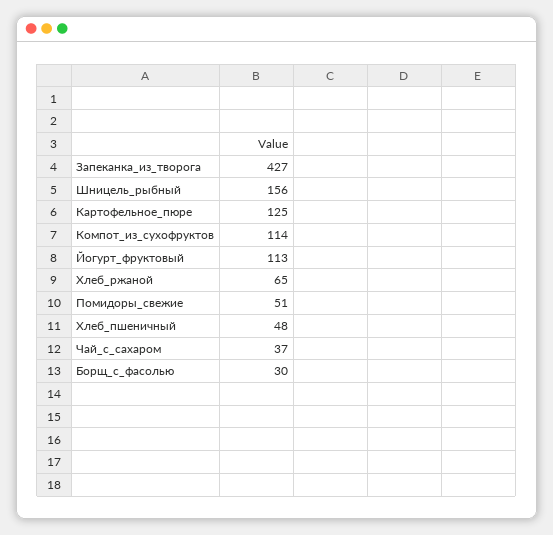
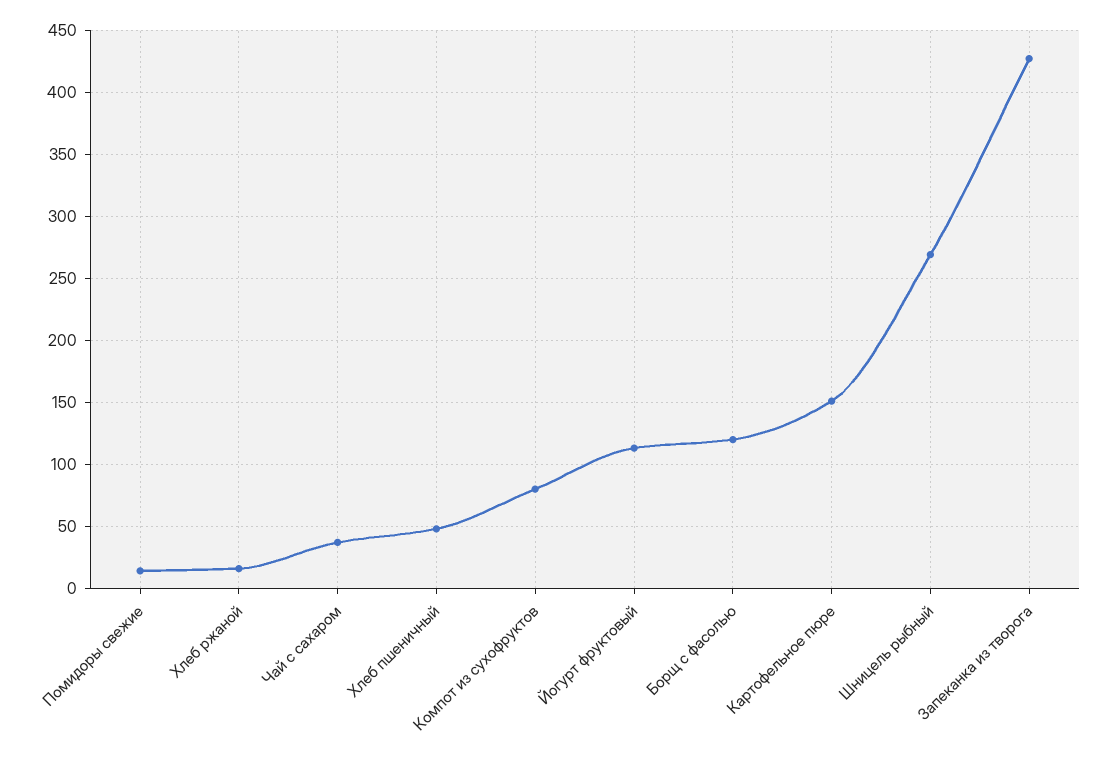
Шницель_рыбный: 156 -> 270
Картофельное_пюре: 125 -> 150
Компот_из_сухофруктов: 114 -> 80
Хлеб_ржаной: 65 -> 15
Помидоры_свежие: 51 -> 15
Борщ_с_фасолью: 30 -> 120

